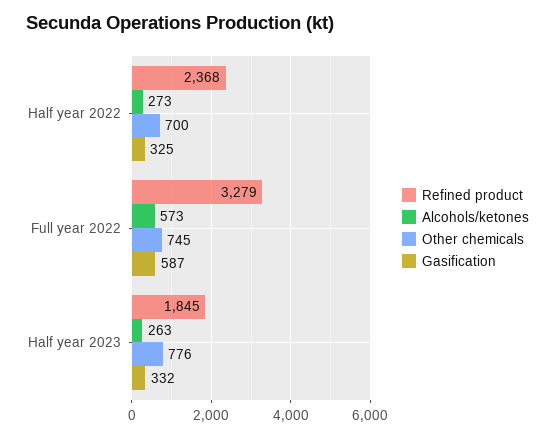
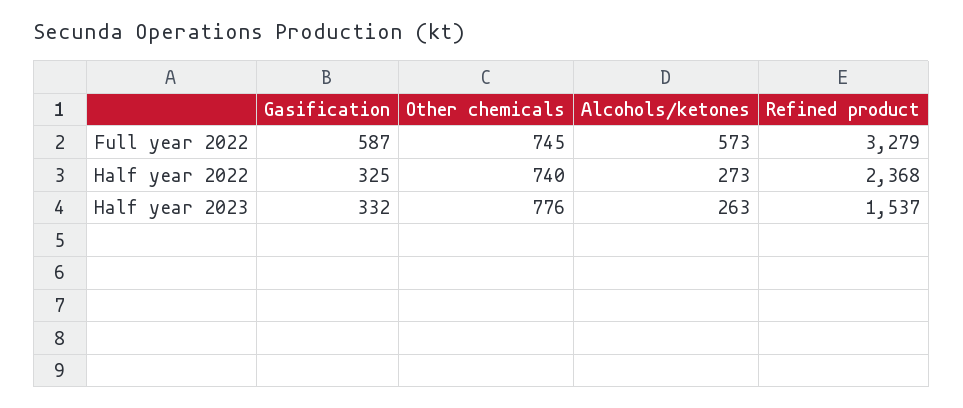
Other chemicals, Half year 2022: 700 -> 740
Refined product, Half year 2023: 1845 -> 1537

